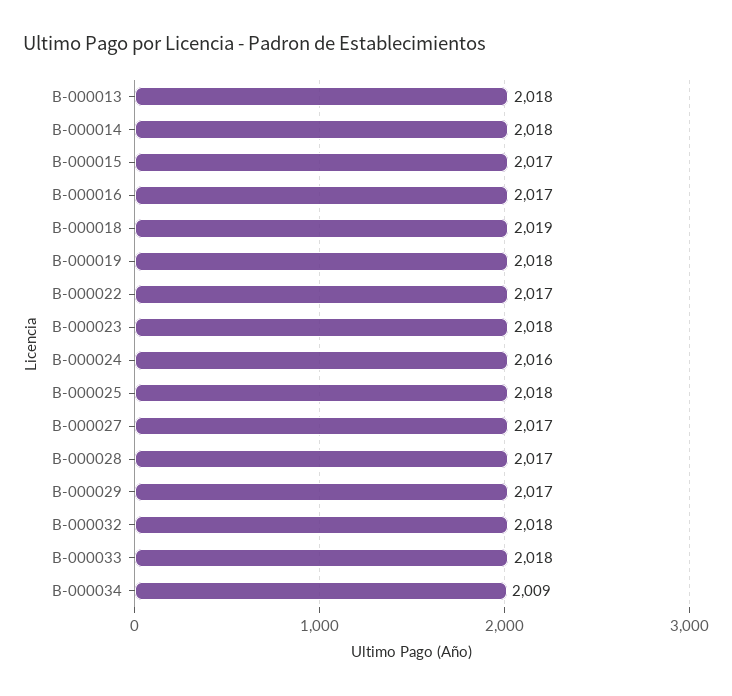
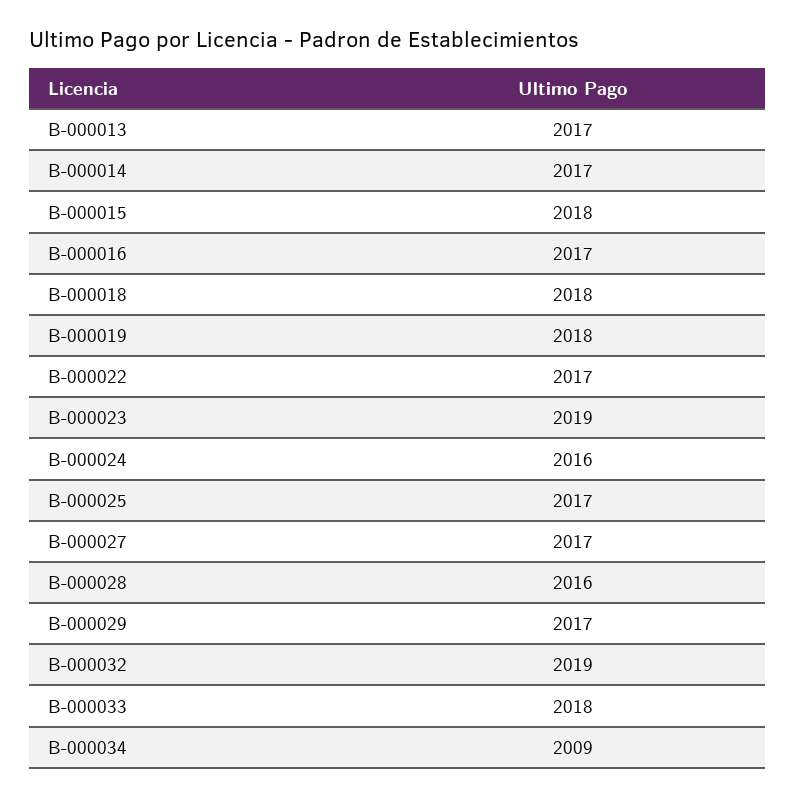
B-000013: 2018 -> 2017
B-000014: 2018 -> 2017
B-000015: 2017 -> 2018
B-000018: 2019 -> 2018
B-000023: 2018 -> 2019
B-000025: 2018 -> 2017
B-000028: 2017 -> 2016
B-000032: 2018 -> 2019

